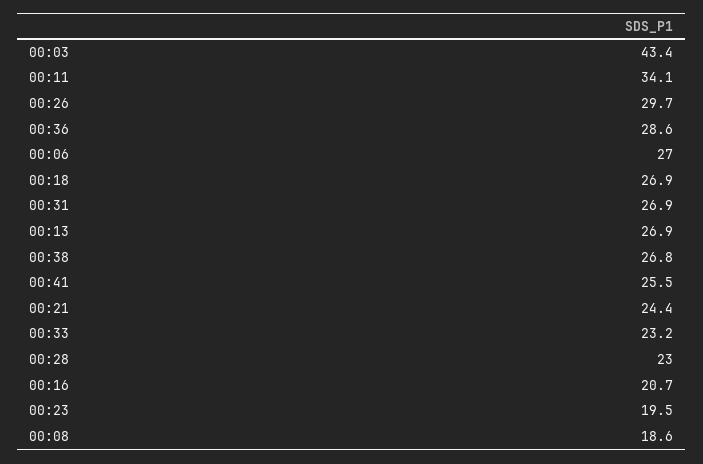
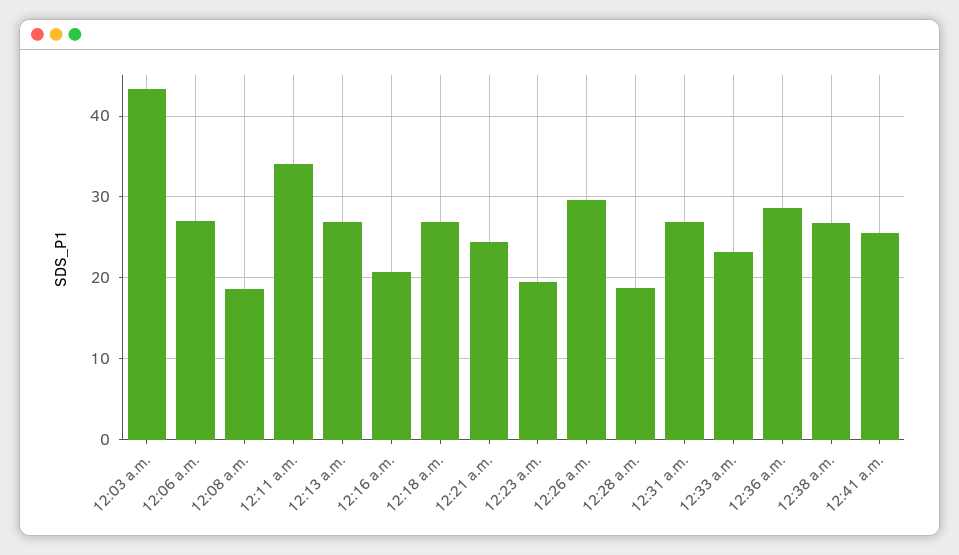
00:28: 23 -> 19

